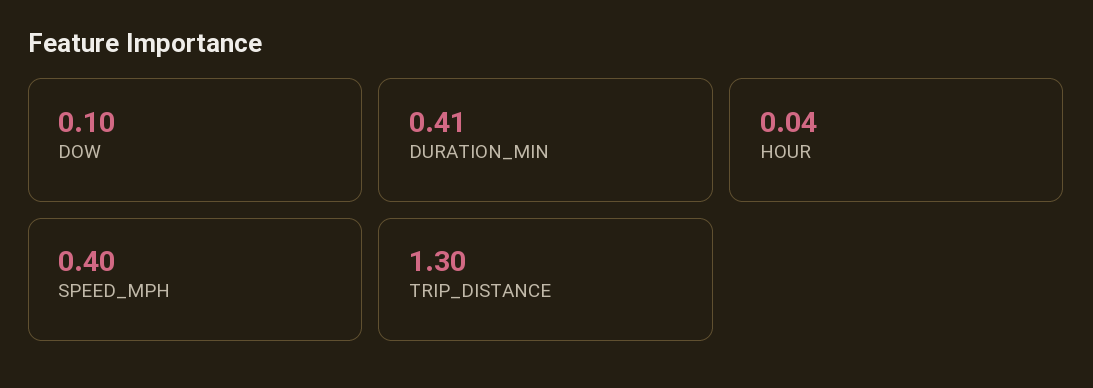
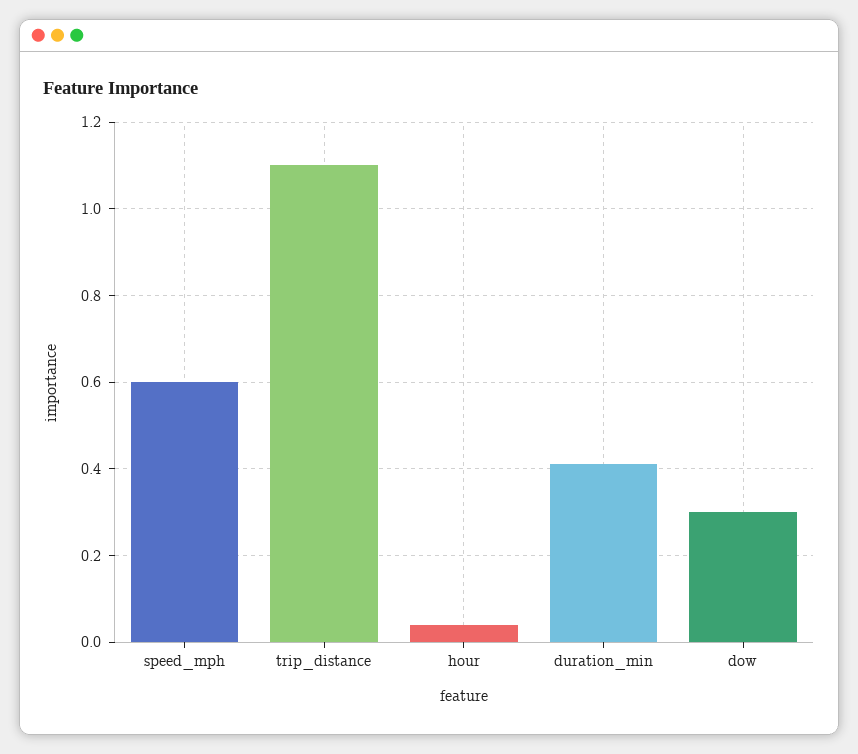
DOW: 0.1 -> 0.3
SPEED_MPH: 0.4 -> 0.6
TRIP_DISTANCE: 1.3 -> 1.1

